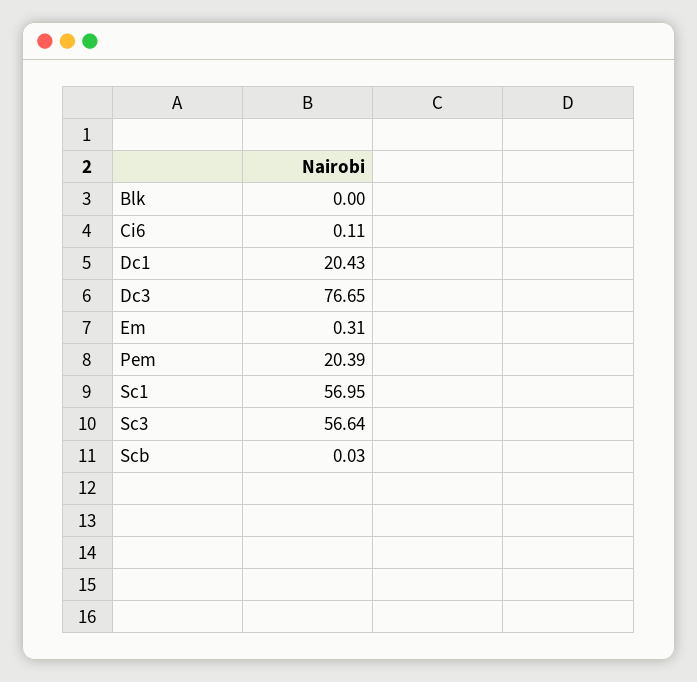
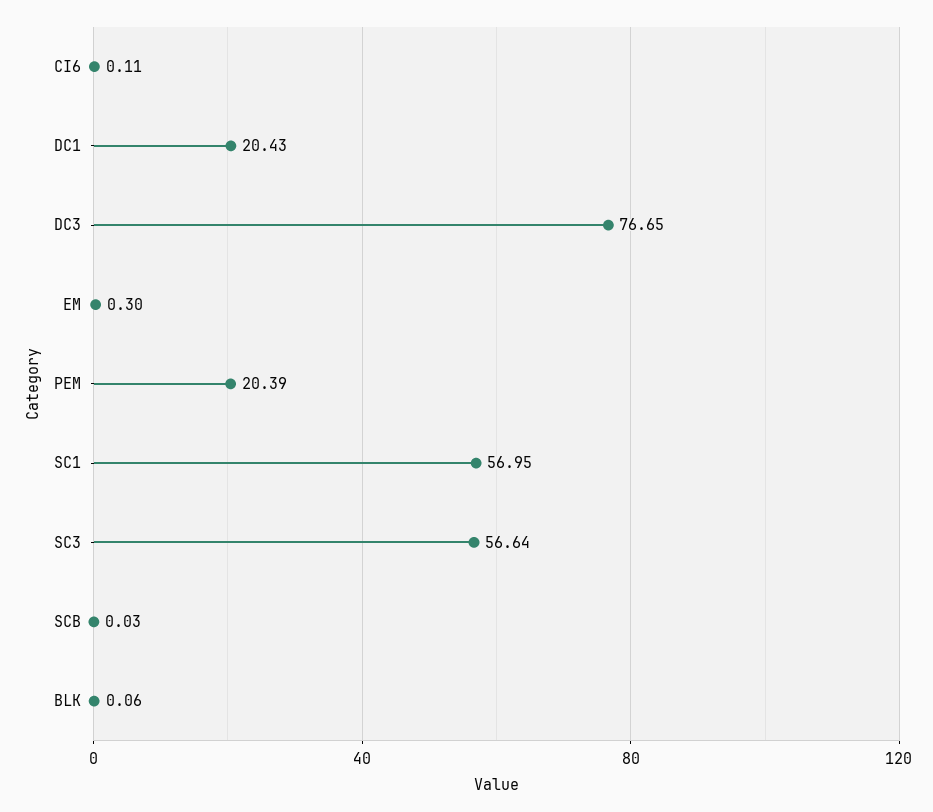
Blk: 0 -> 0.06
Em: 0.31 -> 0.3

